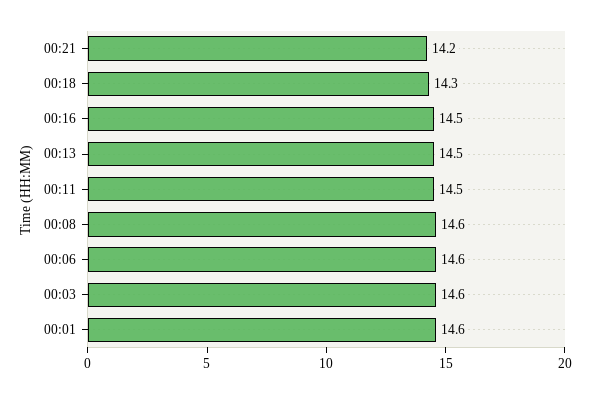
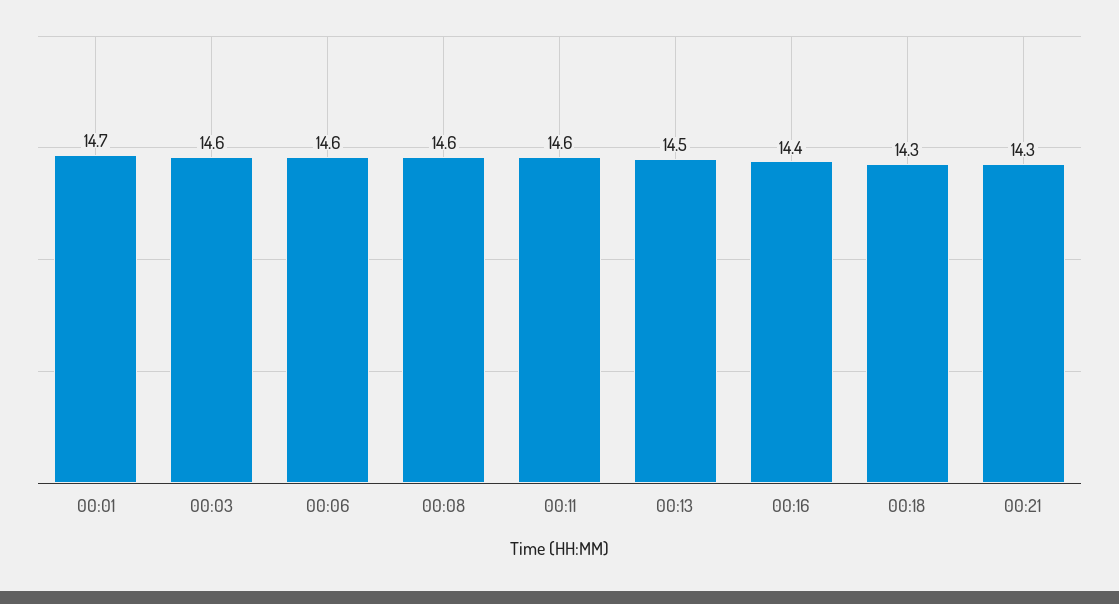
00:21: 14.2 -> 14.3
00:16: 14.5 -> 14.4
00:11: 14.5 -> 14.6
00:01: 14.6 -> 14.7

